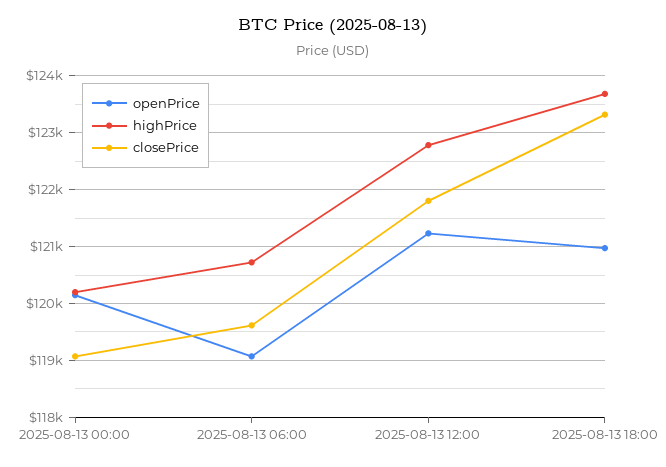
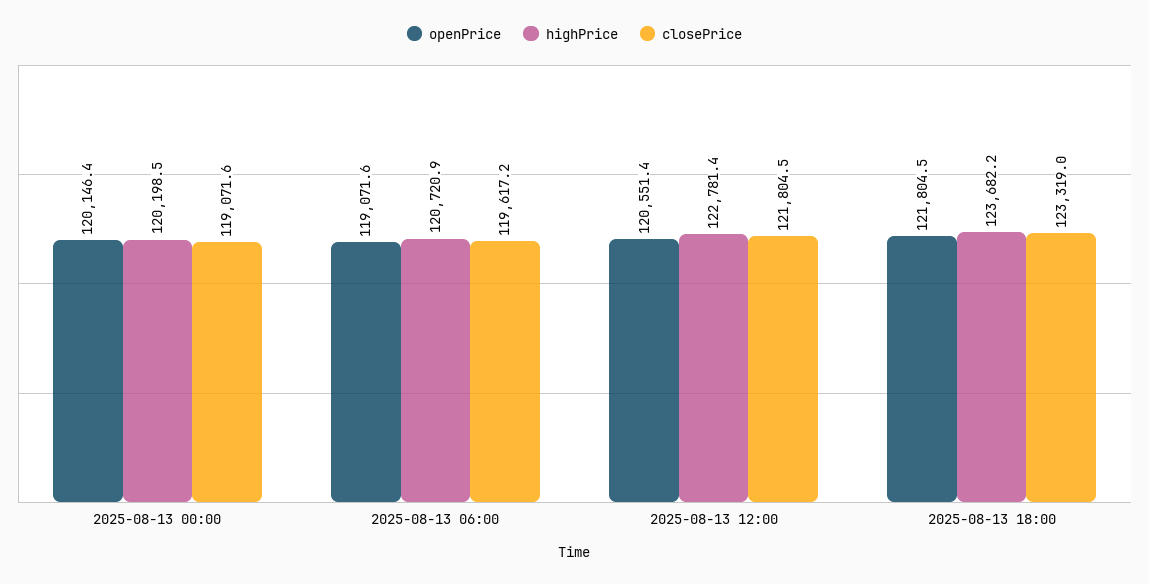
openPrice, 2025-08-13 12:00: 121200 -> 120551.4
openPrice, 2025-08-13 18:00: 121000 -> 121804.5

